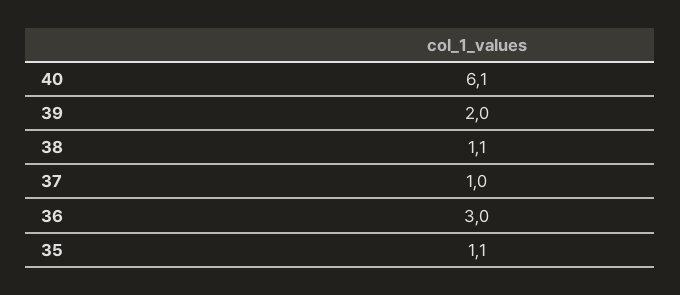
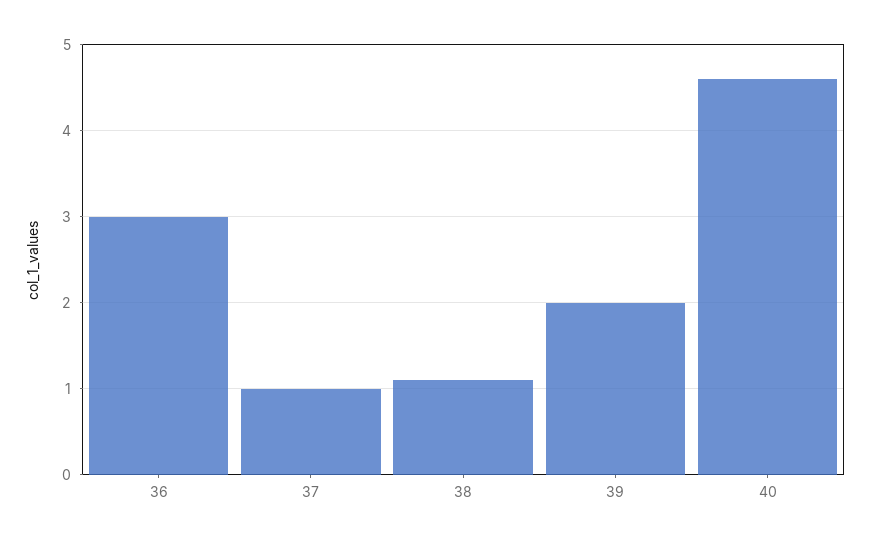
40: 6.1 -> 4.6
35: 1.1 -> none

